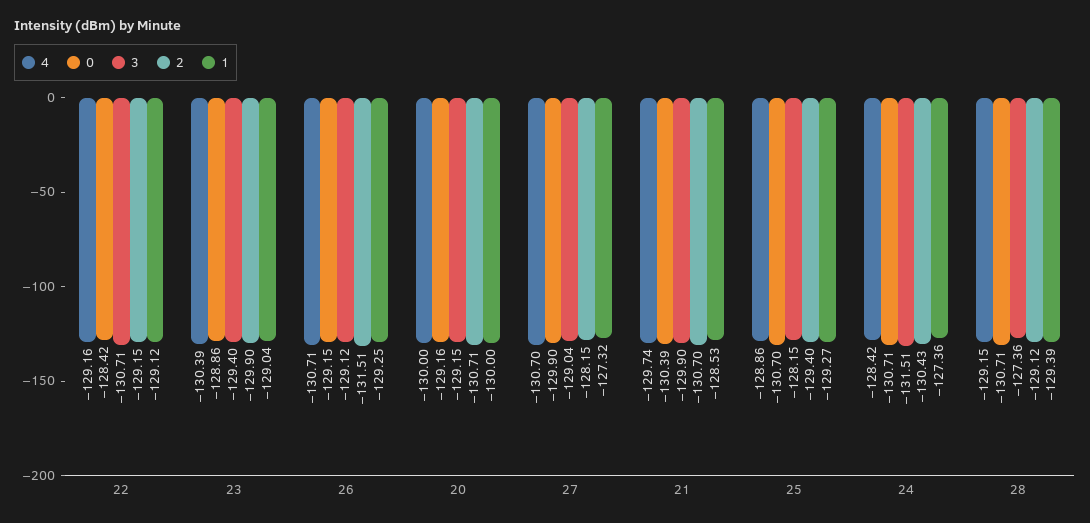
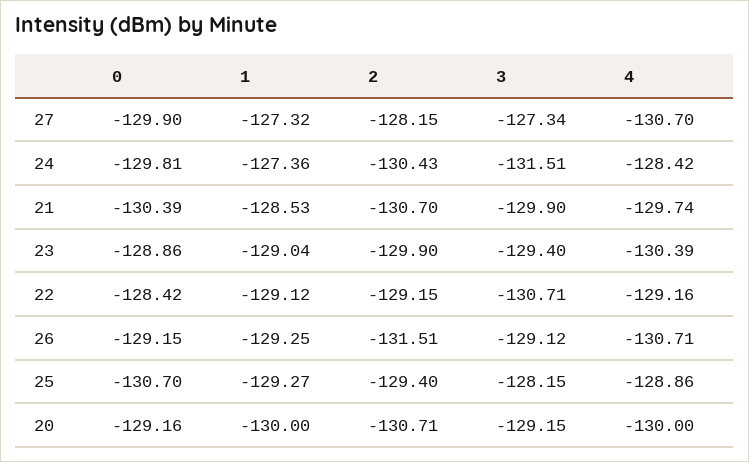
3, 27: -129.04 -> -127.34
0, 24: -130.71 -> -129.81
4, 28: -129.15 -> none
0, 28: -130.71 -> none
3, 28: -127.36 -> none
2, 28: -129.12 -> none
1, 28: -129.39 -> none

